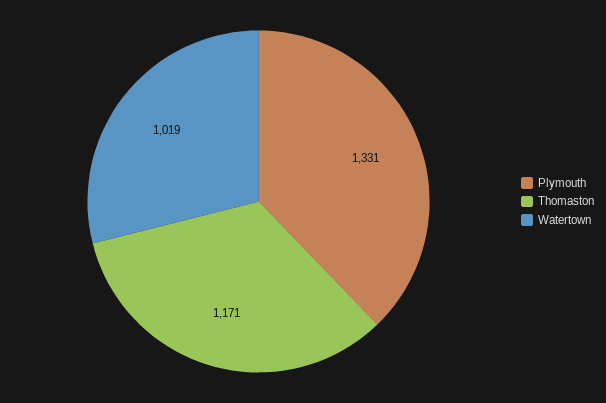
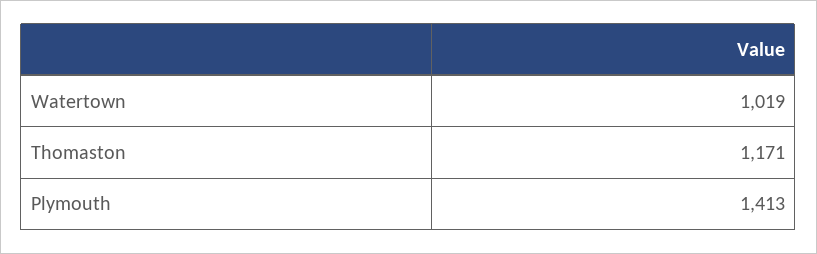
Plymouth: 1331 -> 1413

